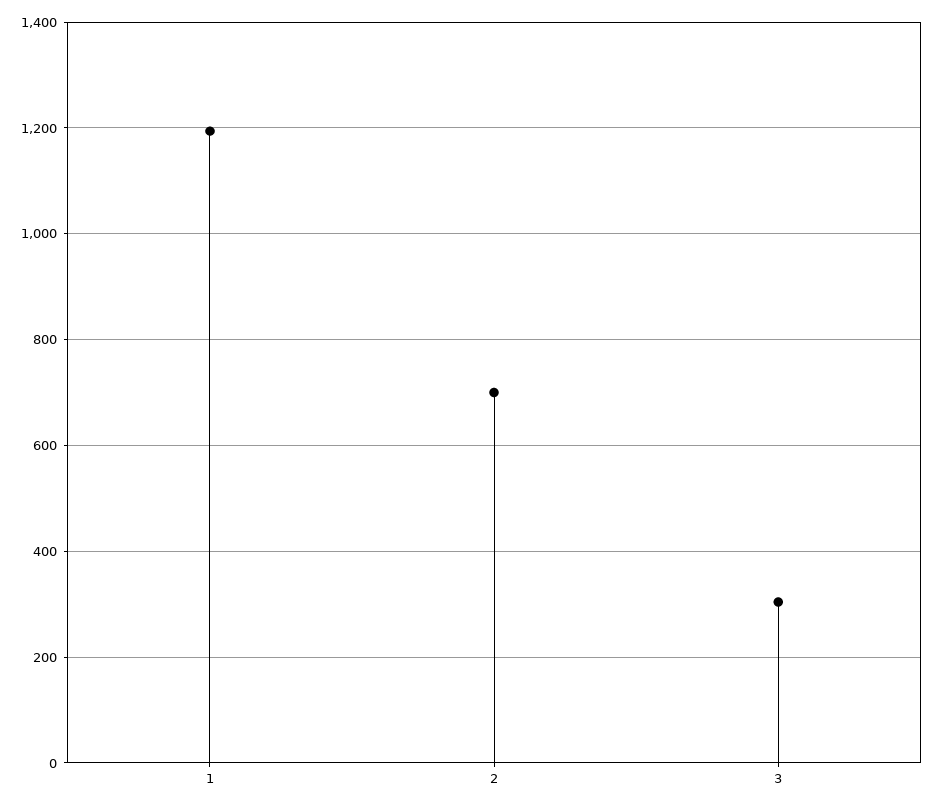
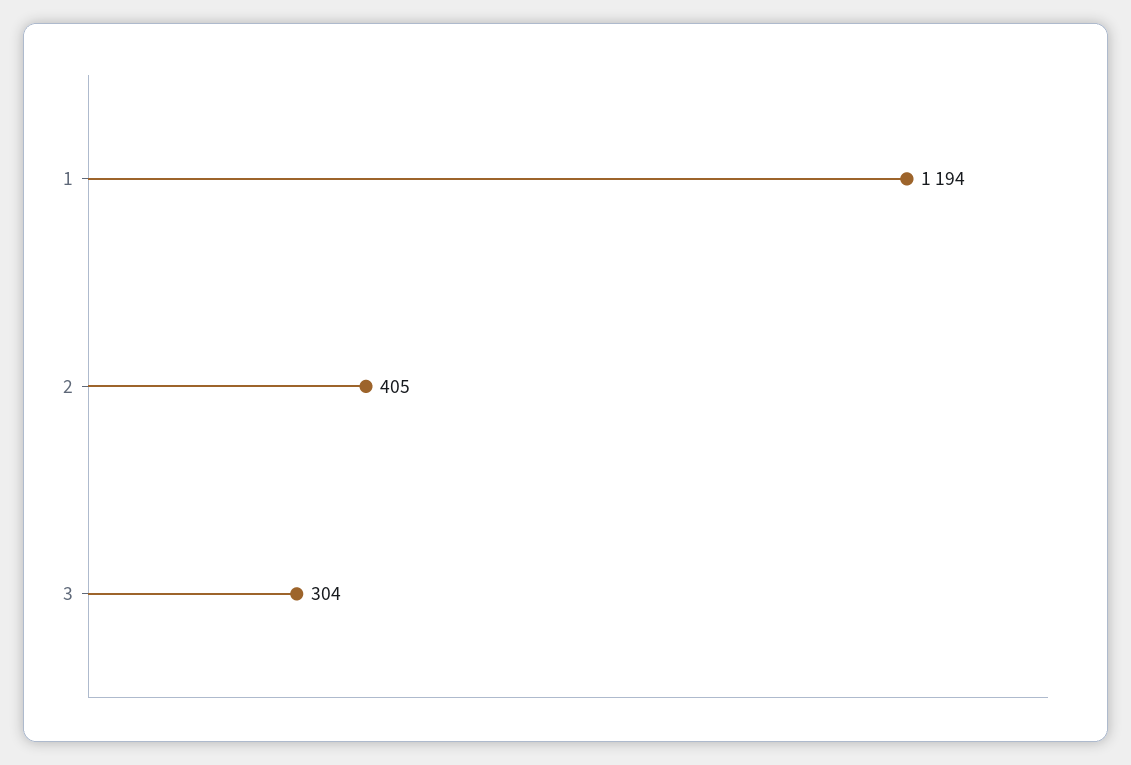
2: 700 -> 405

